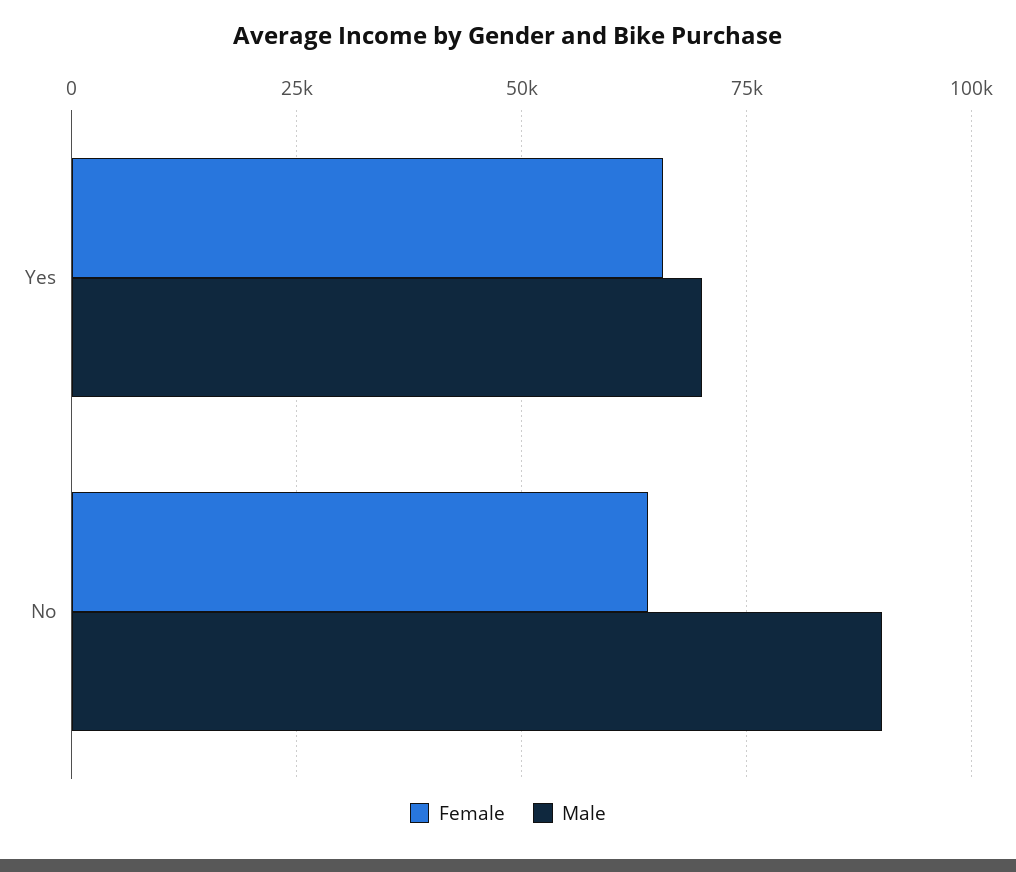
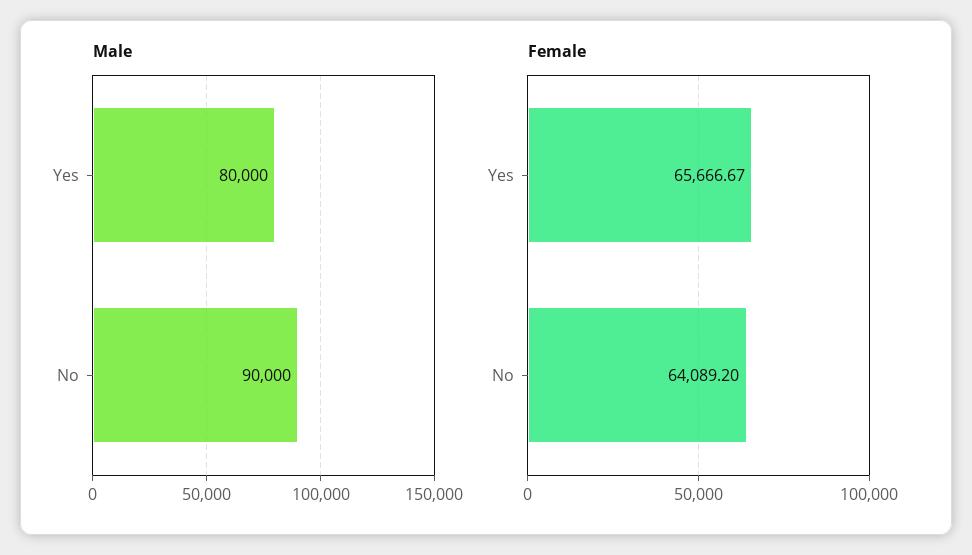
Male, Yes: 70000 -> 80000

